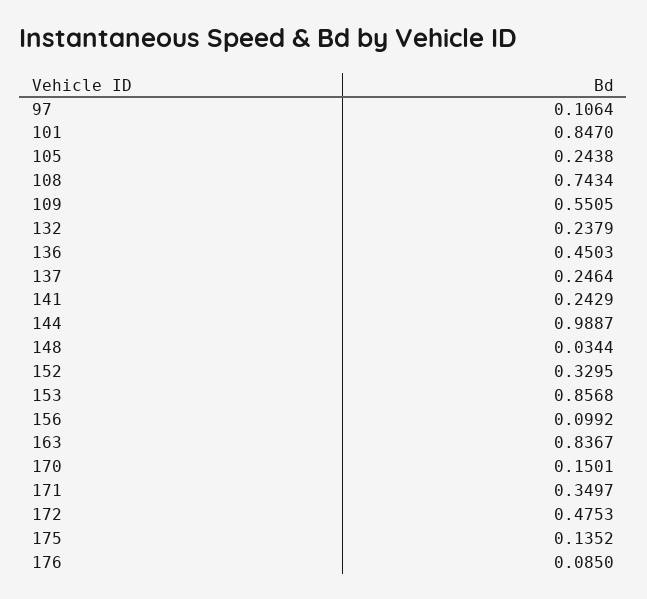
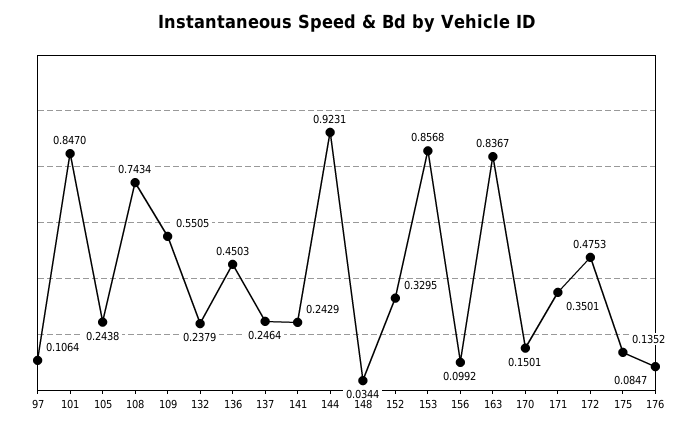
144: 0.9887 -> 0.9231
171: 0.3497 -> 0.3501
176: 0.085 -> 0.0847

